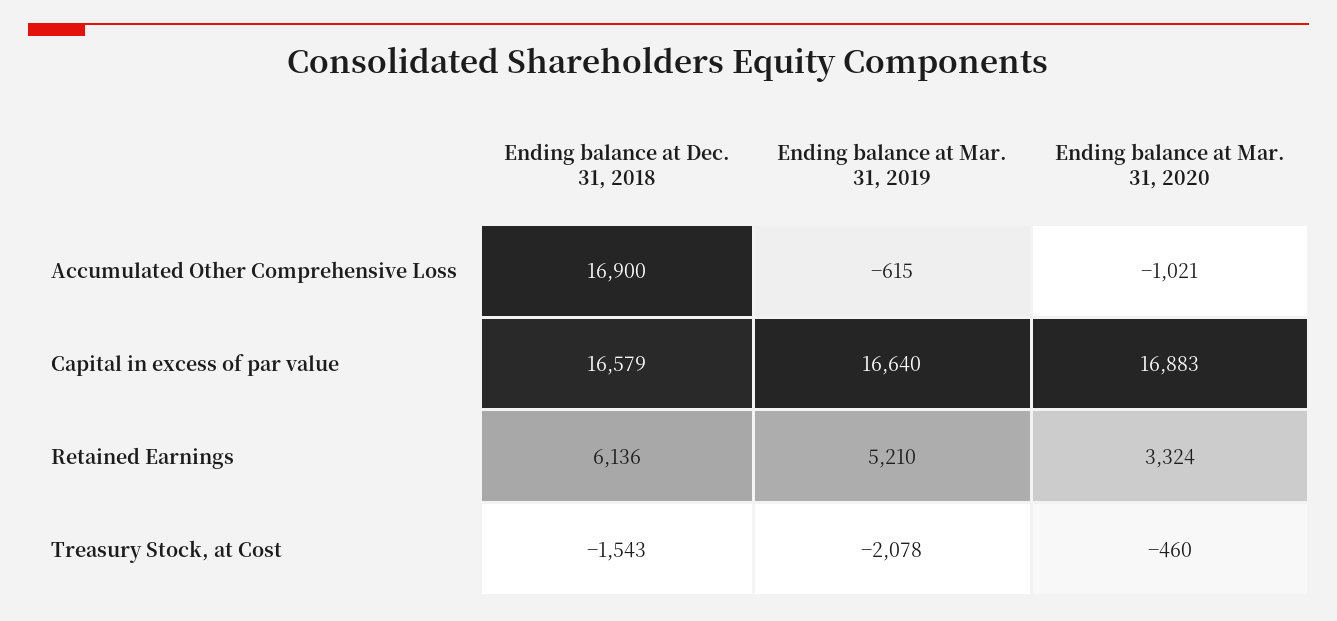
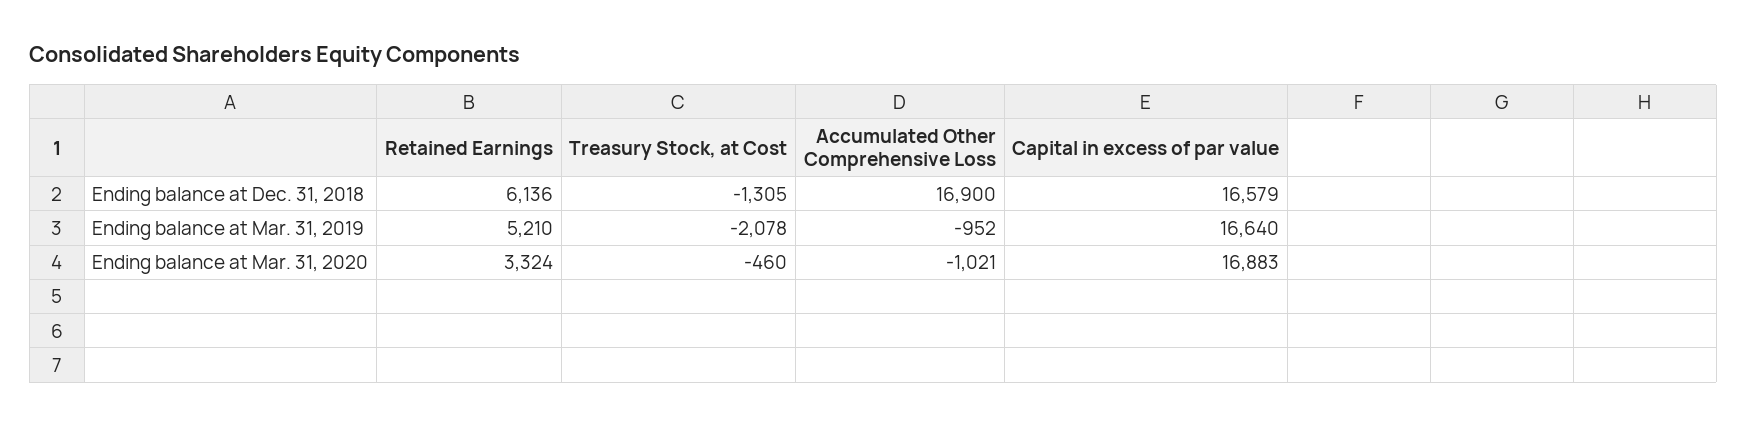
Ending balance at Mar. 31, 2019, Accumulated Other Comprehensive Loss: -615 -> -952
Ending balance at Dec. 31, 2018, Treasury Stock, at Cost: -1543 -> -1305

